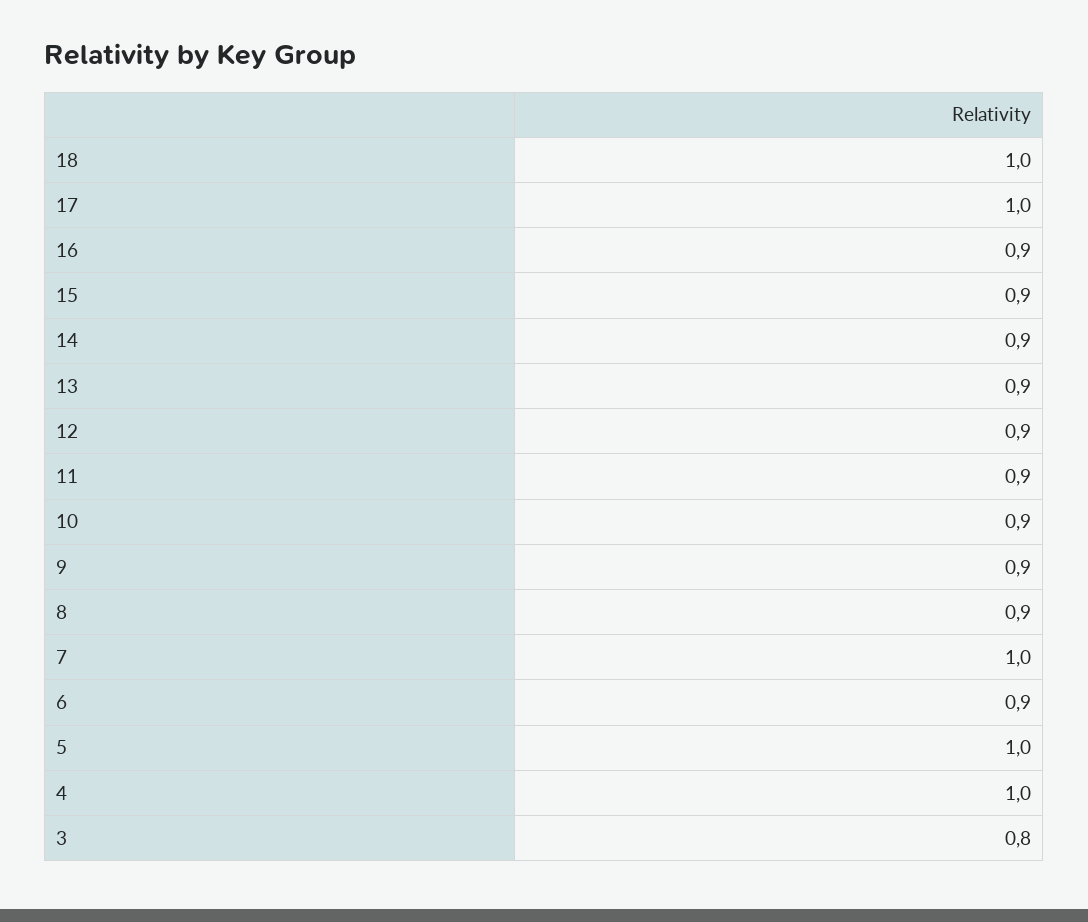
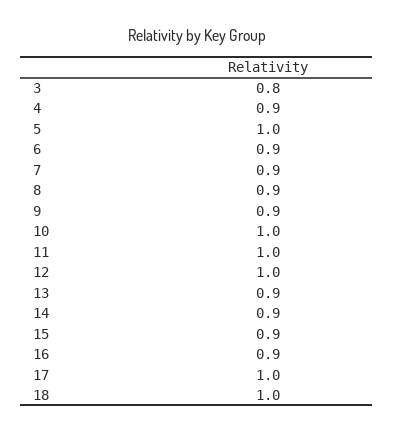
12: 0.9 -> 1
11: 0.9 -> 1
10: 0.9 -> 1
7: 1 -> 0.9
4: 1 -> 0.9

